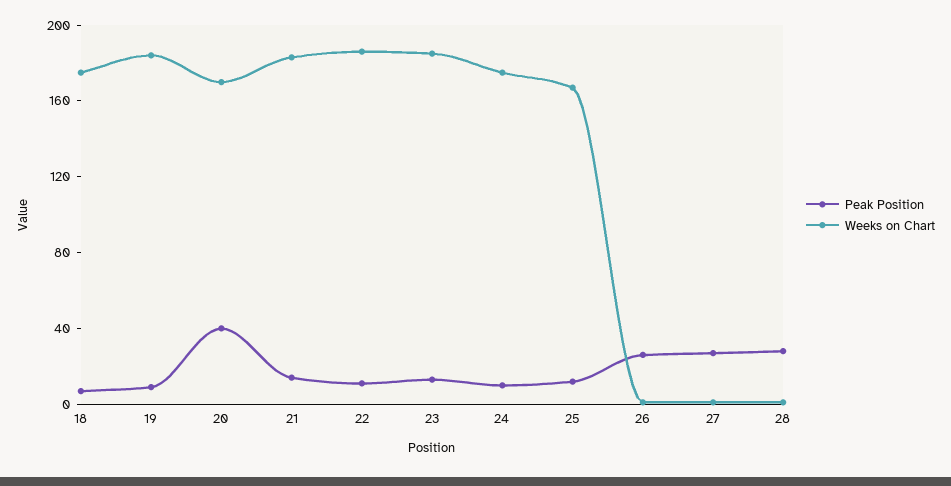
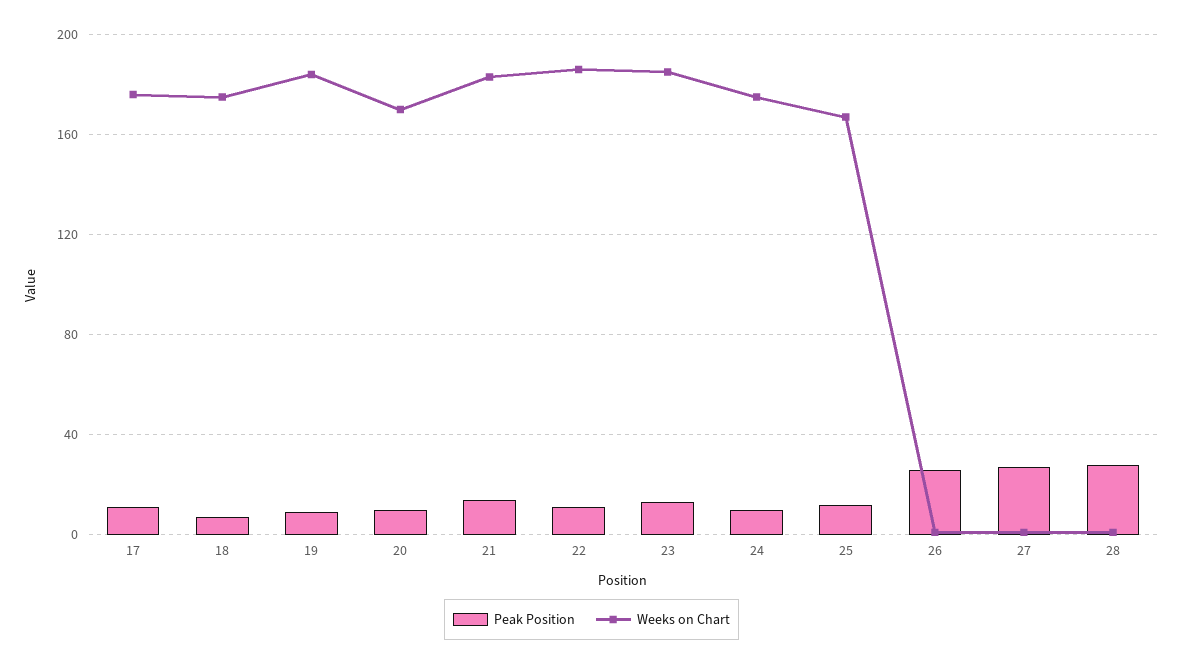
Peak Position, 20: 40 -> 10
Peak Position, 17: none -> 10
Weeks on Chart, 17: none -> 175

